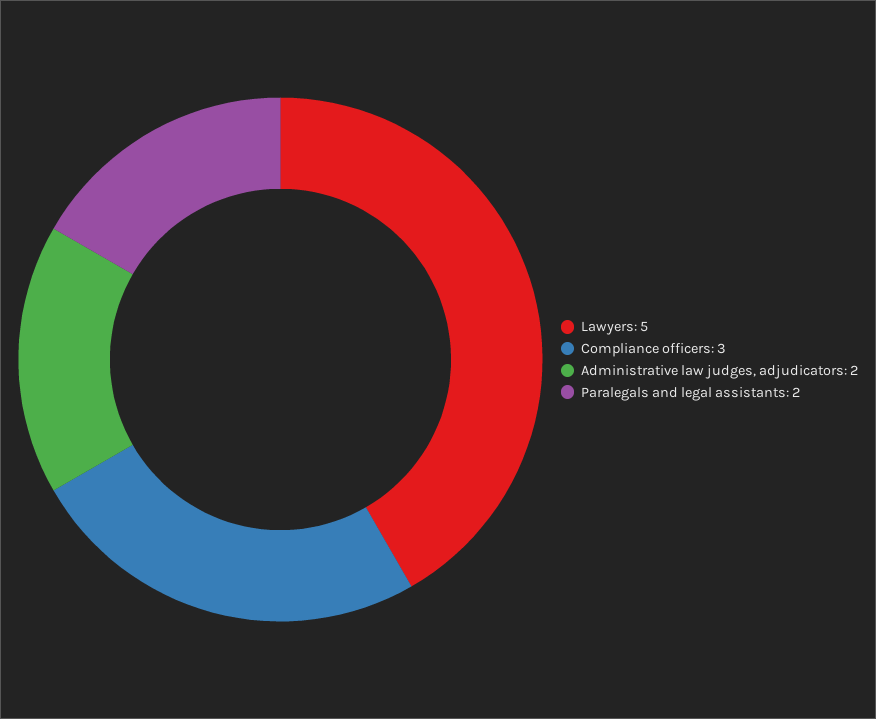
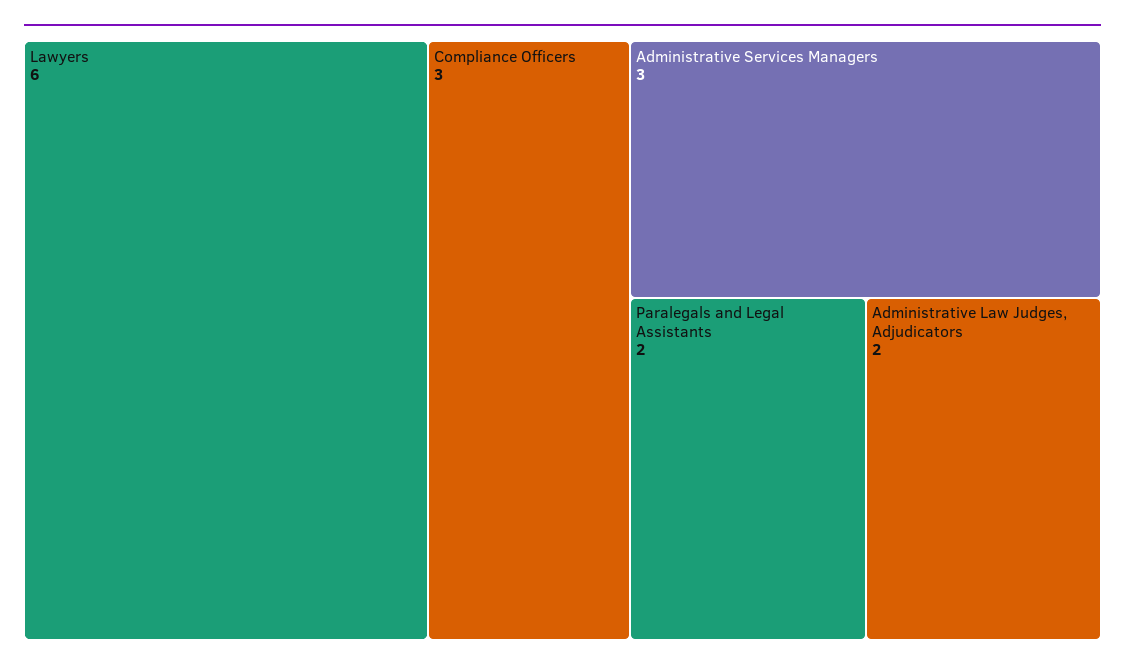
Lawyers: 5 -> 6
Administrative Services Managers: none -> 3

